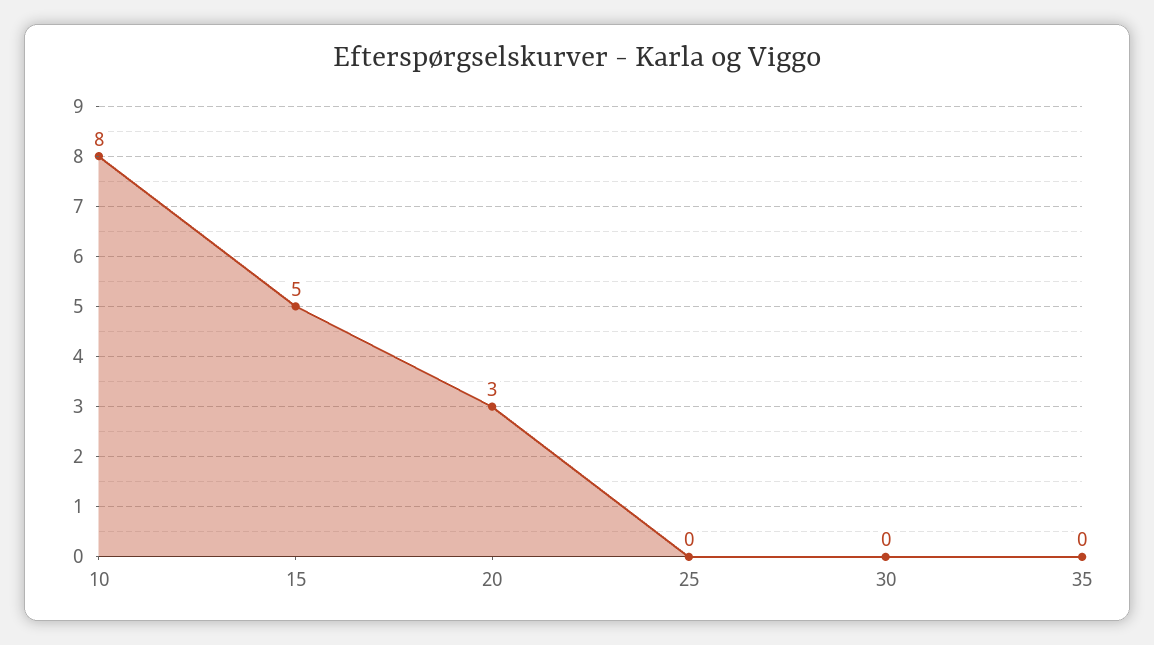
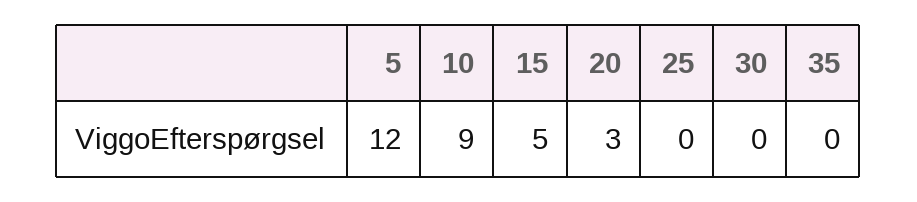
10: 8 -> 9
5: none -> 12

